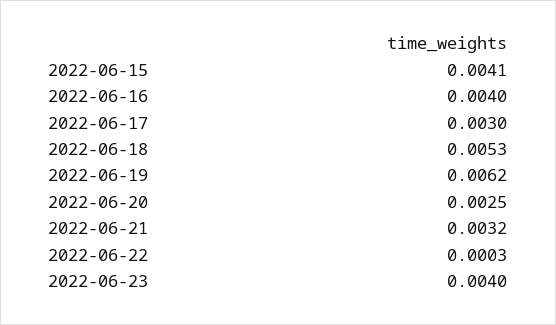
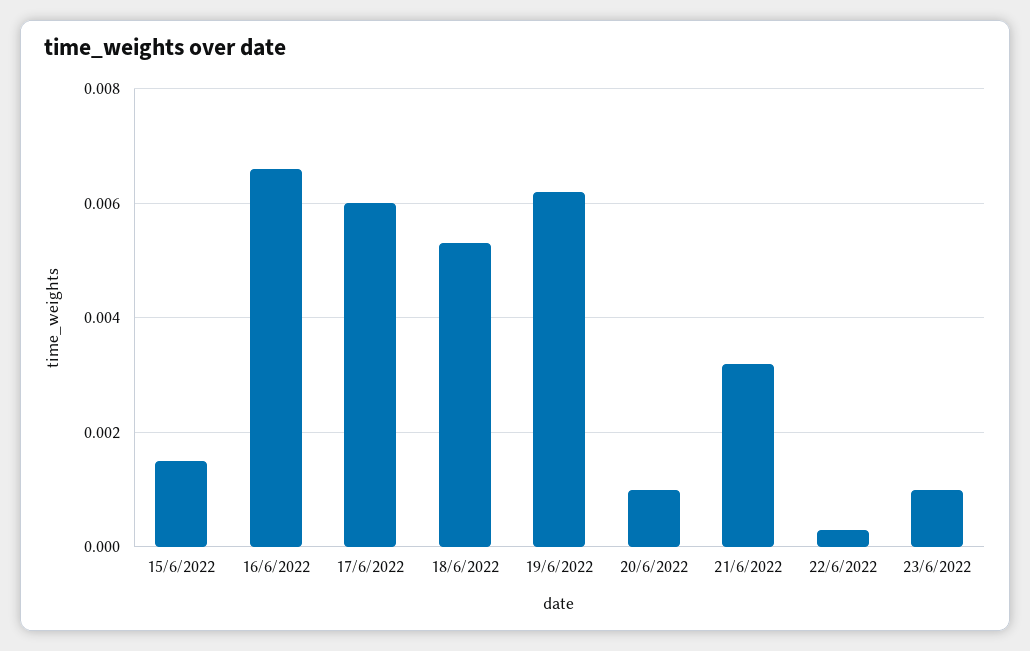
2022-06-15: 0.0041 -> 0.0015
2022-06-16: 0.004 -> 0.0065
2022-06-17: 0.003 -> 0.006
2022-06-20: 0.0025 -> 0.001
2022-06-23: 0.004 -> 0.001

